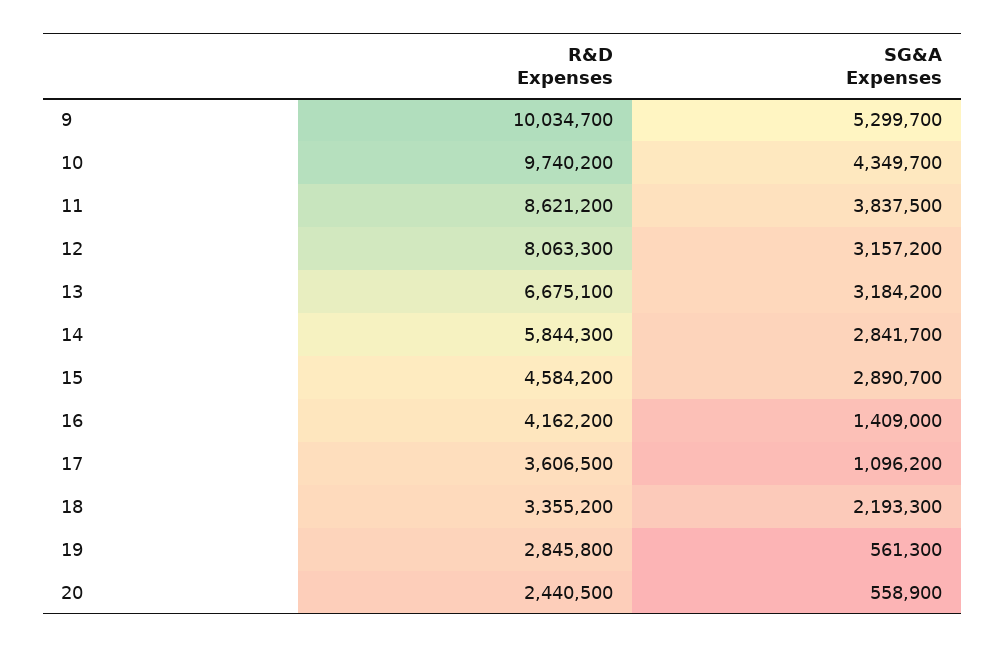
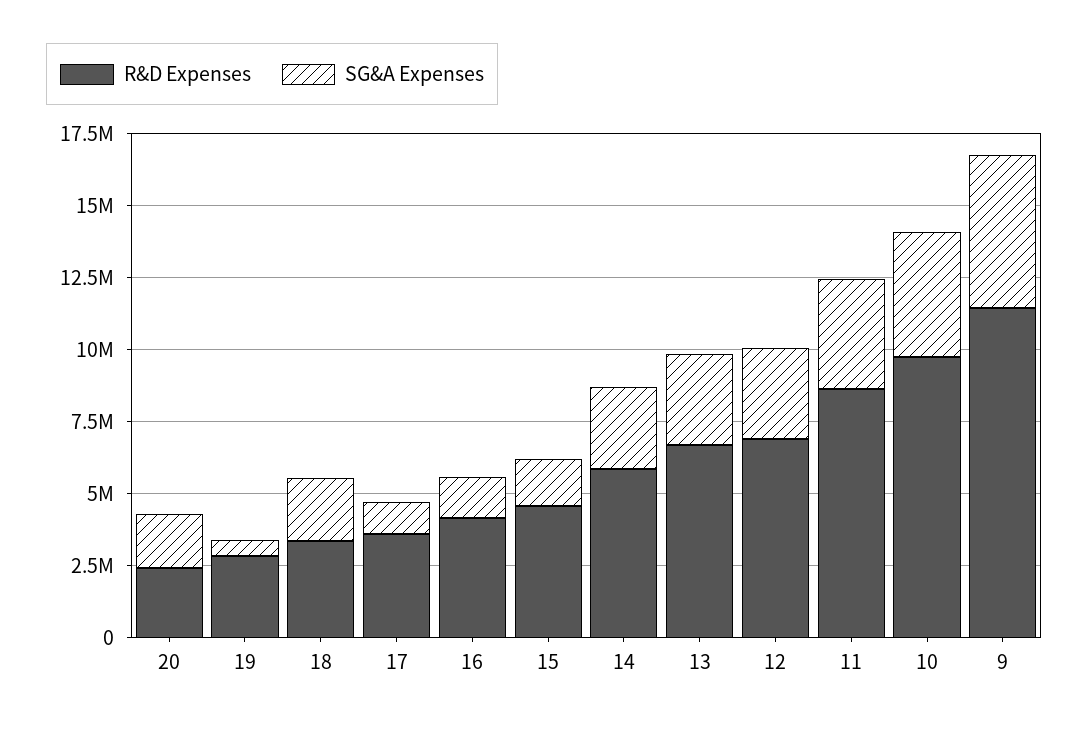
R&D Expenses, 9: 10034700 -> 11500000
R&D Expenses, 12: 8063300 -> 7000000
SG&A Expenses, 15: 2890700 -> 1500000
SG&A Expenses, 20: 558900 -> 2000000

